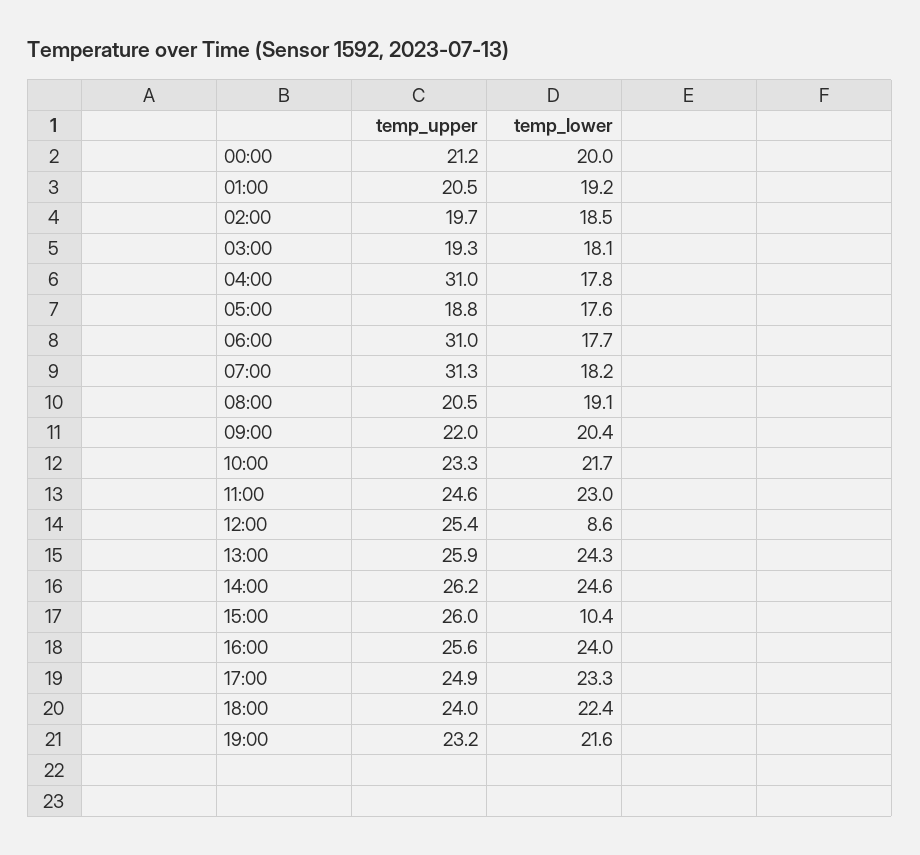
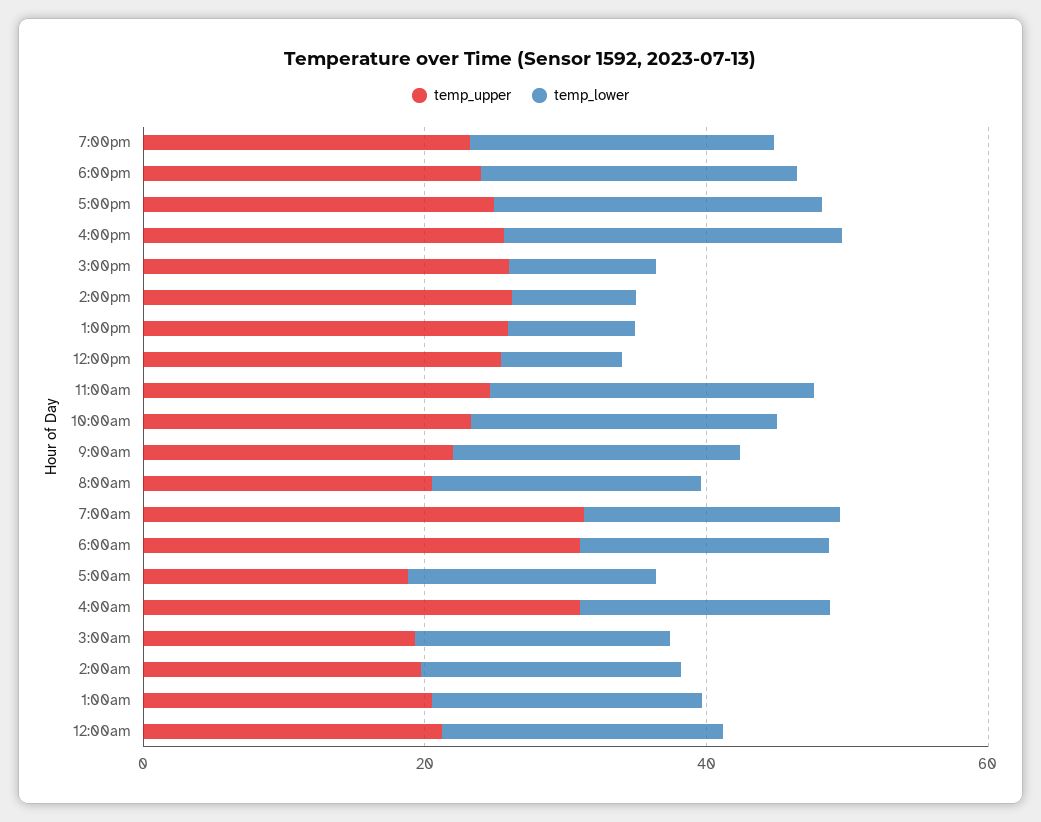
temp_lower, 13:00: 24.3 -> 10
temp_lower, 14:00: 24.6 -> 10

